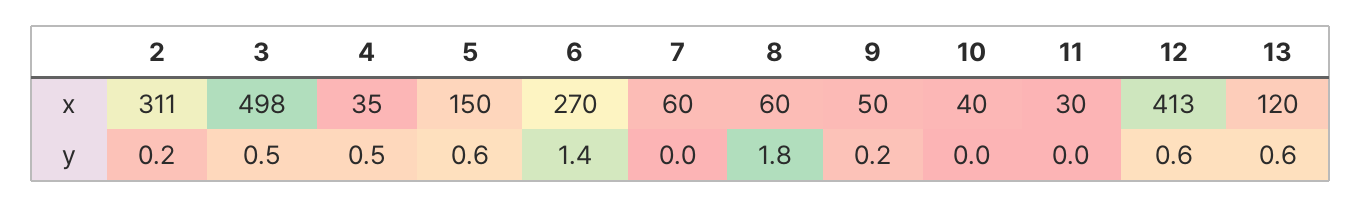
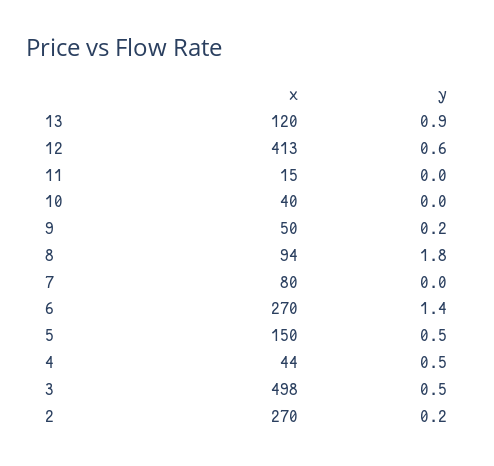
2, x: 311 -> 270
4, x: 35 -> 44
7, x: 60 -> 80
8, x: 60 -> 94
11, x: 30 -> 15
5, y: 0.6 -> 0.5
13, y: 0.6 -> 0.9

